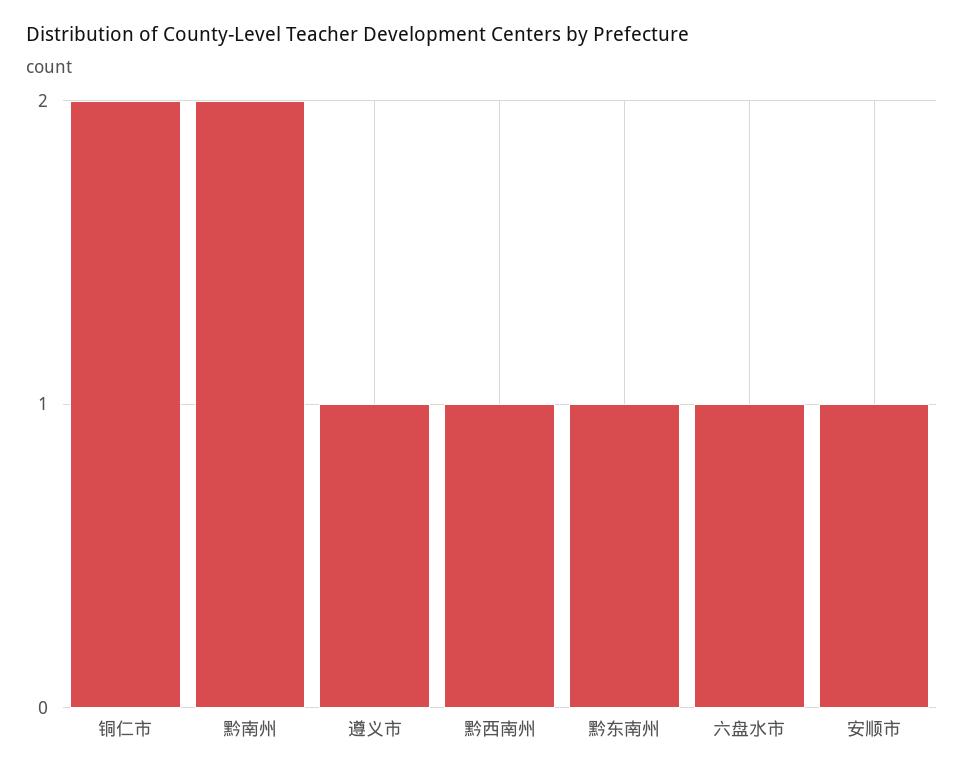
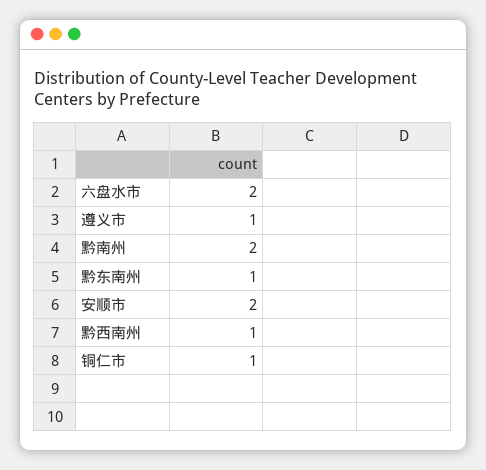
铜仁市: 2 -> 1
六盘水市: 1 -> 2
安顺市: 1 -> 2

